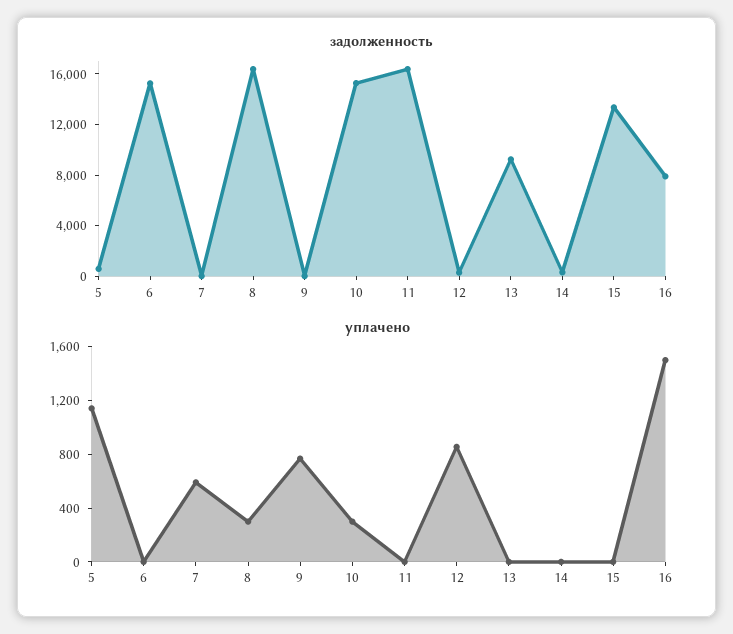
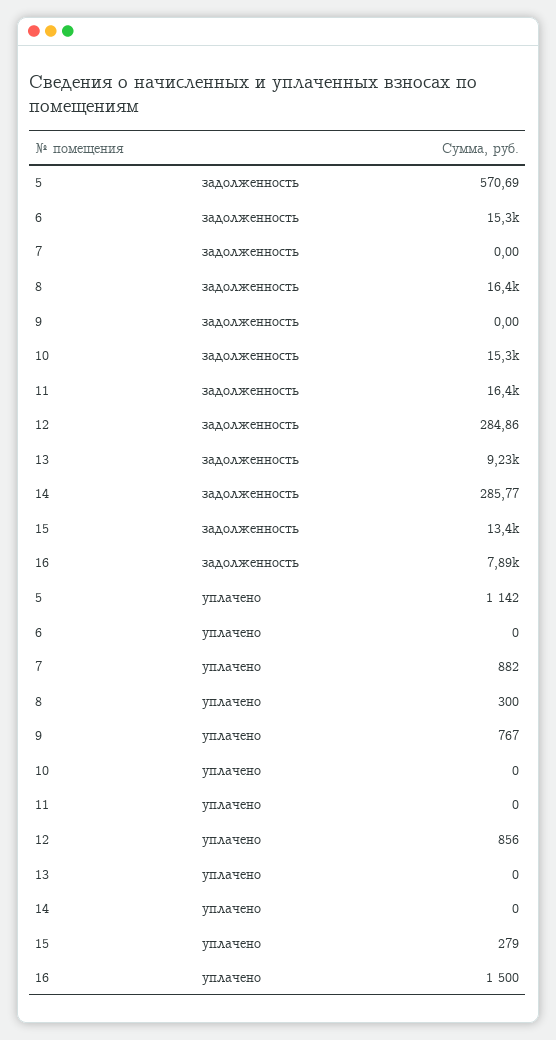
уплачено, 7: 600 -> 882
уплачено, 10: 300 -> 0
уплачено, 15: 0 -> 279

